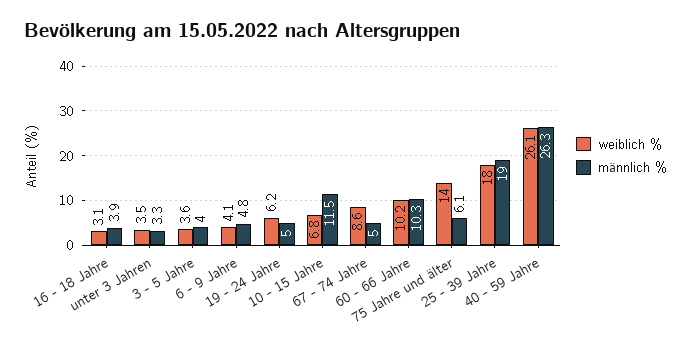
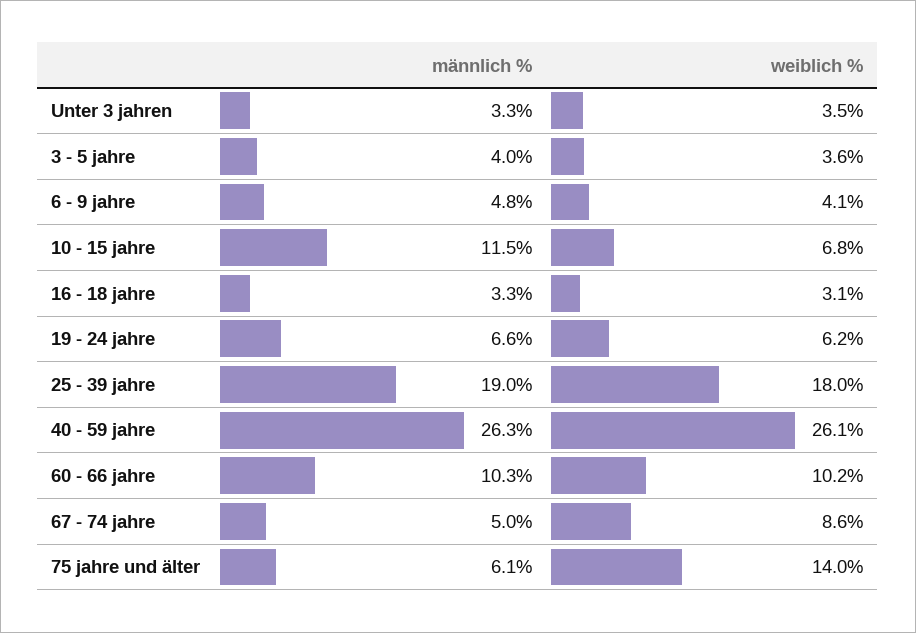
männlich %, 16 - 18 Jahre: 3.9 -> 3.3
männlich %, 19 - 24 Jahre: 5 -> 6.6

